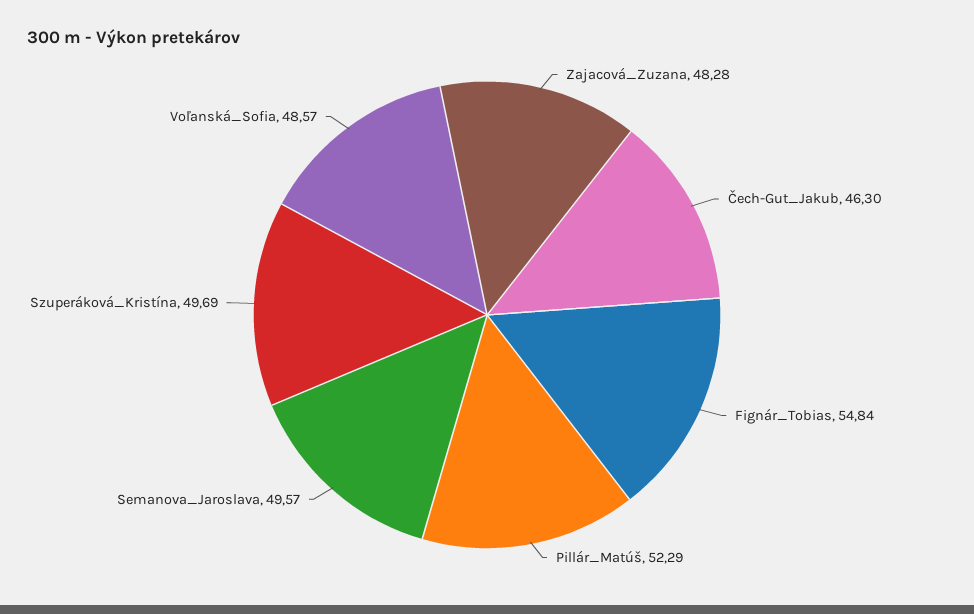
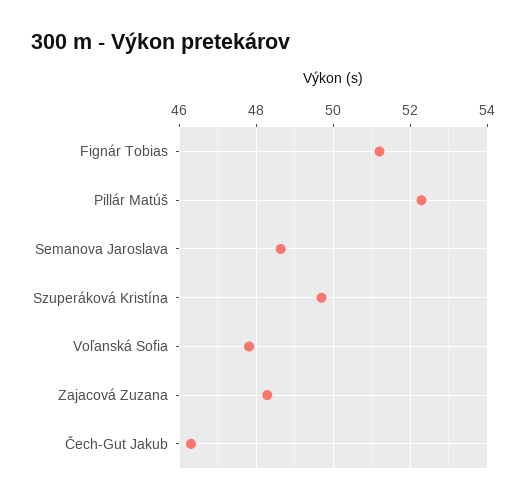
Fignár_Tobias: 54.84 -> 51.2
Semanova_Jaroslava: 49.57 -> 48.6
Voľanská_Sofia: 48.57 -> 47.8

